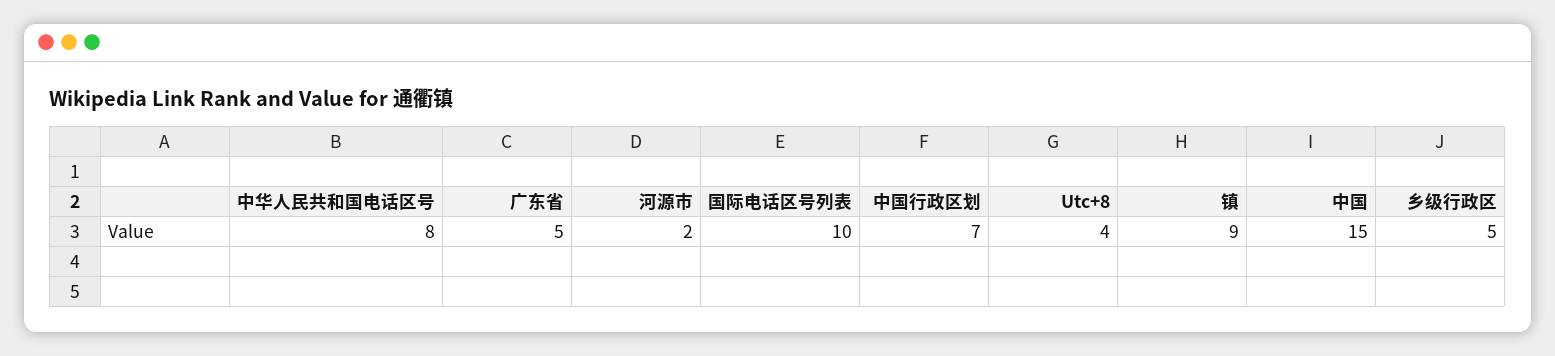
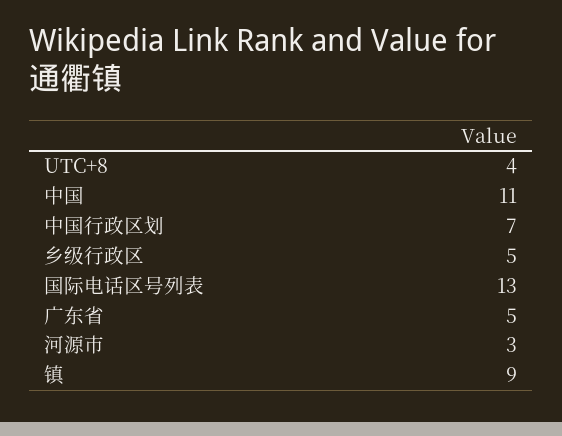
中华人民共和国电话区号: 8 -> none
河源市: 2 -> 3
国际电话区号列表: 10 -> 13
中国: 15 -> 11

